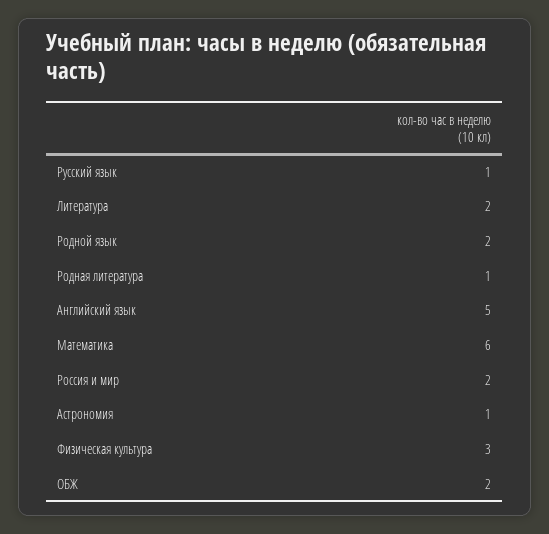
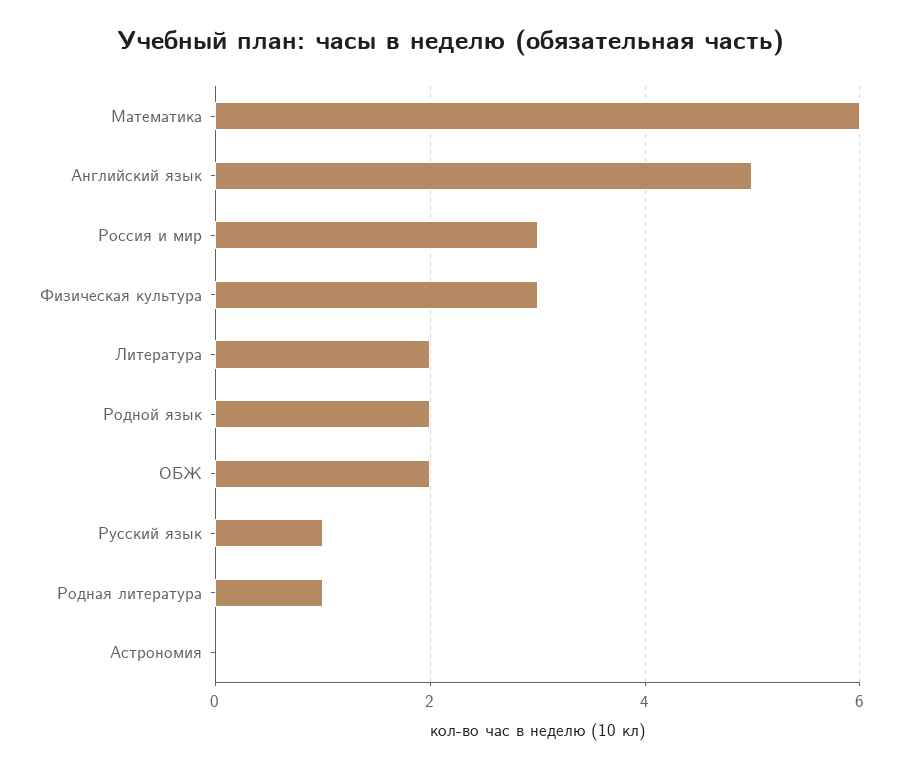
Россия и мир: 2 -> 3
Астрономия: 1 -> 0

